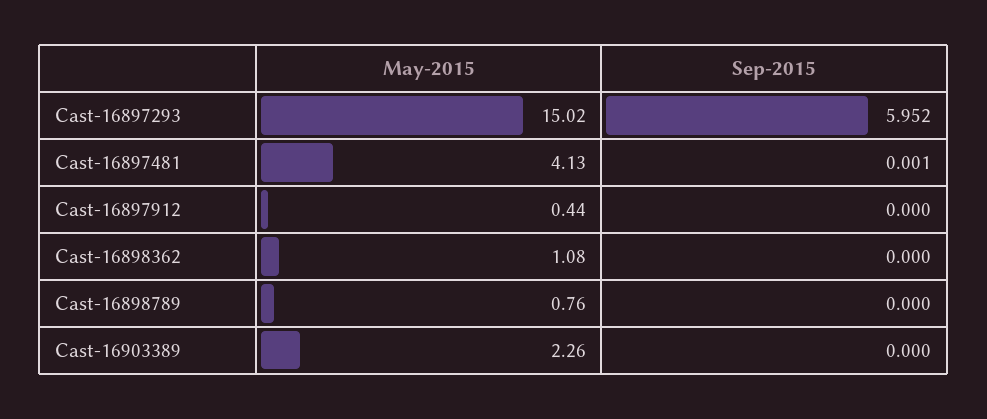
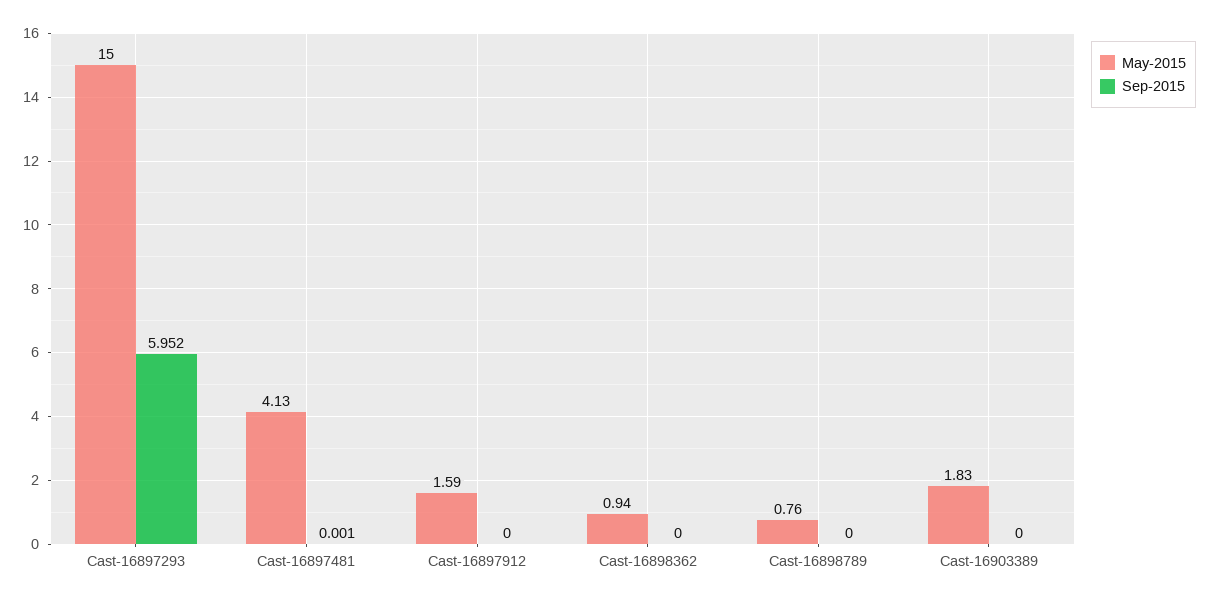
May-2015, Cast-16897293: 15.02 -> 15
May-2015, Cast-16897912: 0.44 -> 1.59
May-2015, Cast-16898362: 1.08 -> 0.94
May-2015, Cast-16903389: 2.26 -> 1.83

